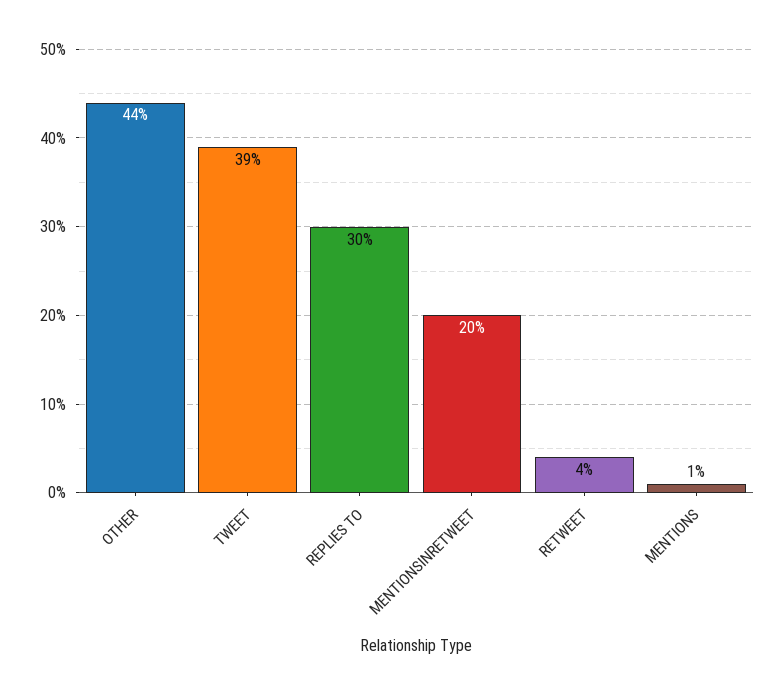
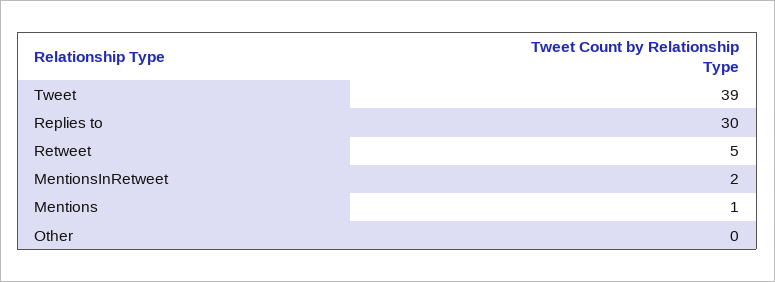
OTHER: 44 -> 0
MENTIONSINRETWEET: 20 -> 2
RETWEET: 4 -> 5

